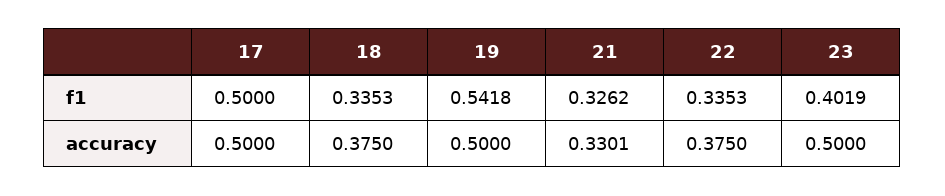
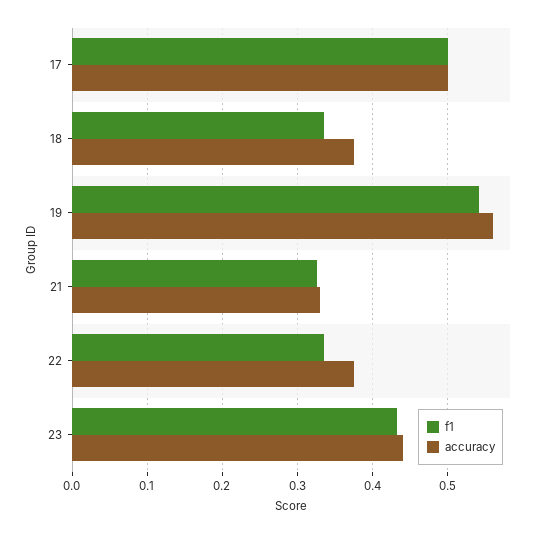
f1, 23: 0.4019 -> 0.43
accuracy, 19: 0.5 -> 0.56
accuracy, 23: 0.5 -> 0.44

